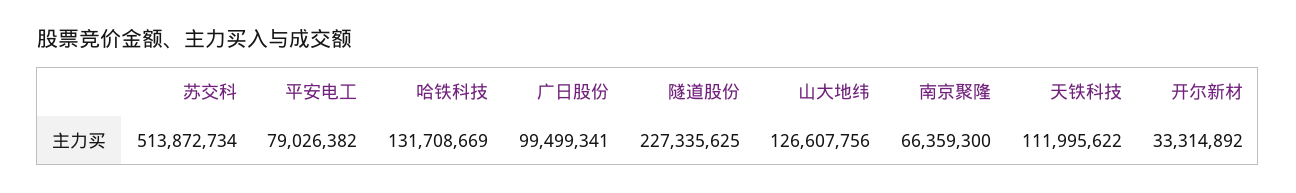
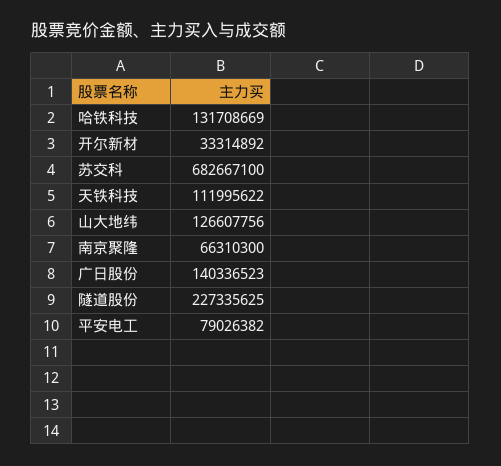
苏交科: 513872734 -> 682667100
广日股份: 99499341 -> 140336523
南京聚隆: 66359300 -> 66310300

